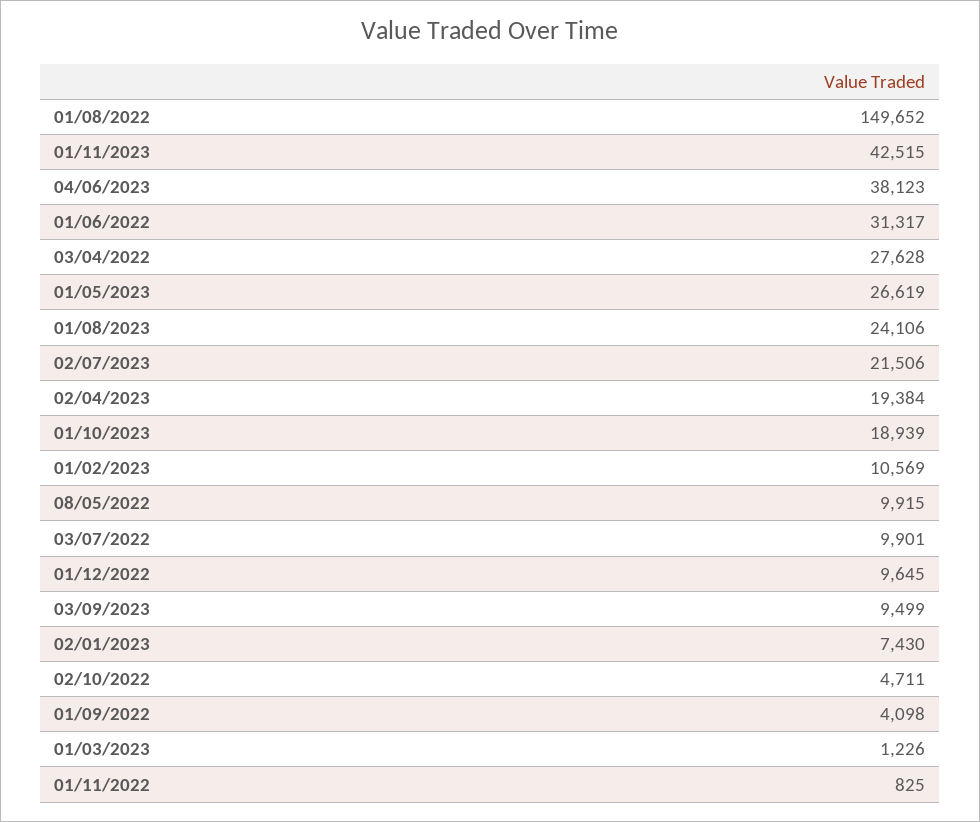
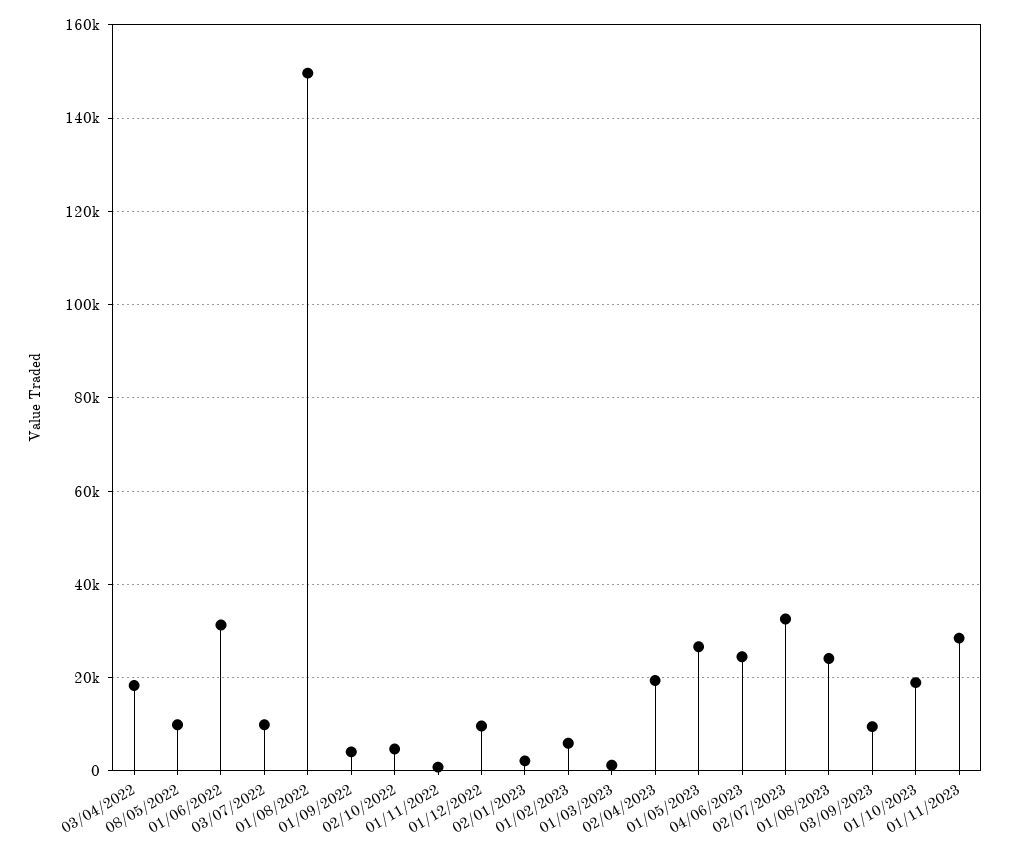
01/11/2023: 42515 -> 28000
04/06/2023: 38123 -> 24000
03/04/2022: 27628 -> 18000
02/07/2023: 21506 -> 32000
01/02/2023: 10569 -> 6000
02/01/2023: 7430 -> 2000

